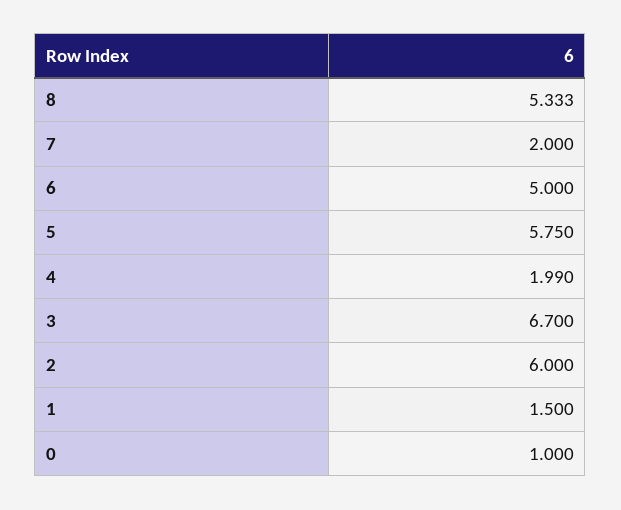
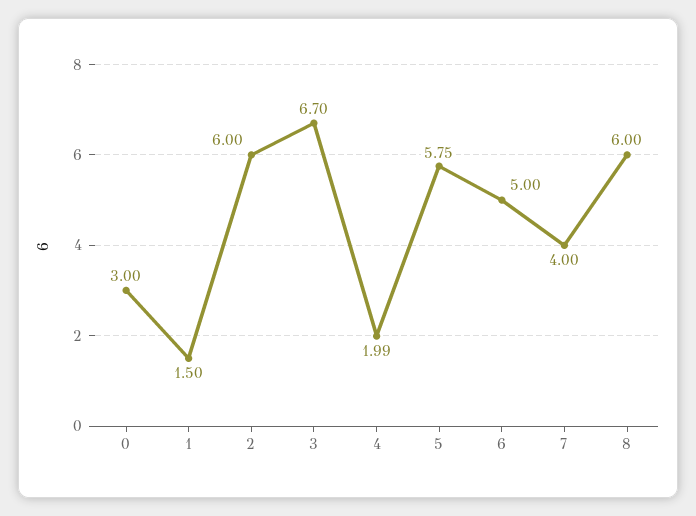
8: 5.333 -> 6
7: 2 -> 4
0: 1 -> 3

